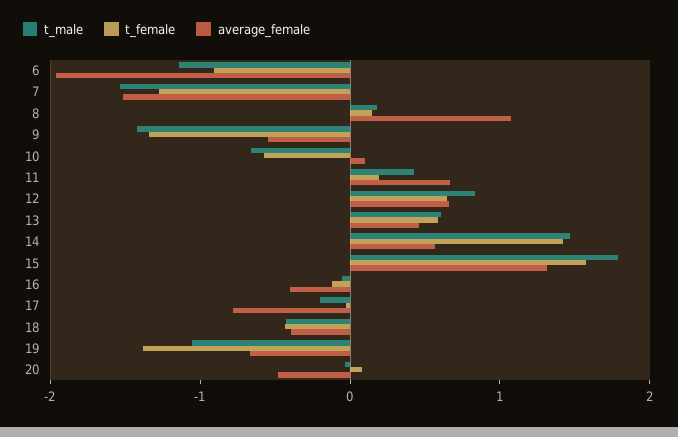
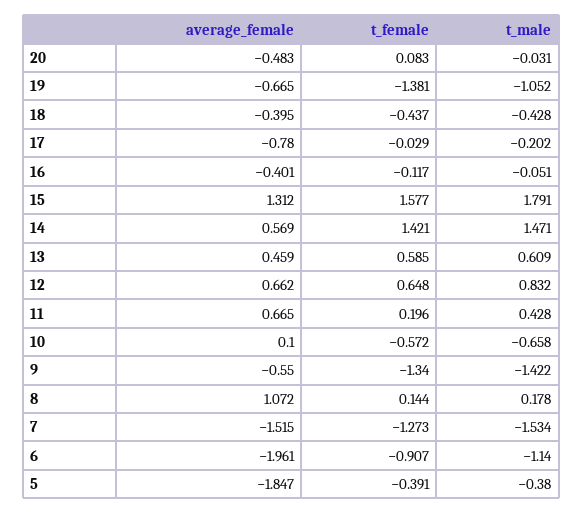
average_female, 5: none -> -1.847
t_female, 5: none -> -0.391
t_male, 5: none -> -0.38

